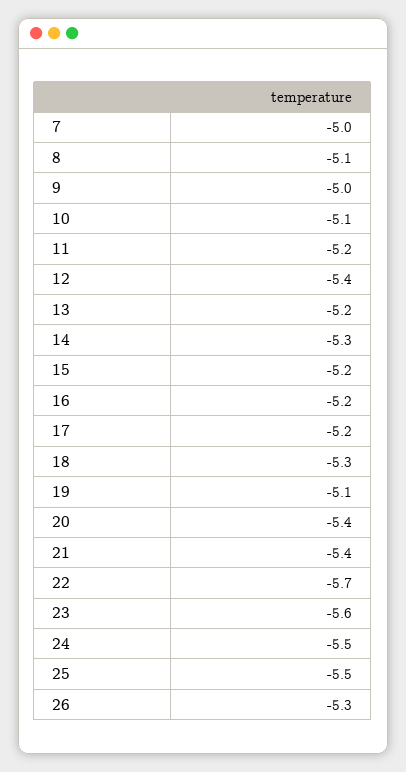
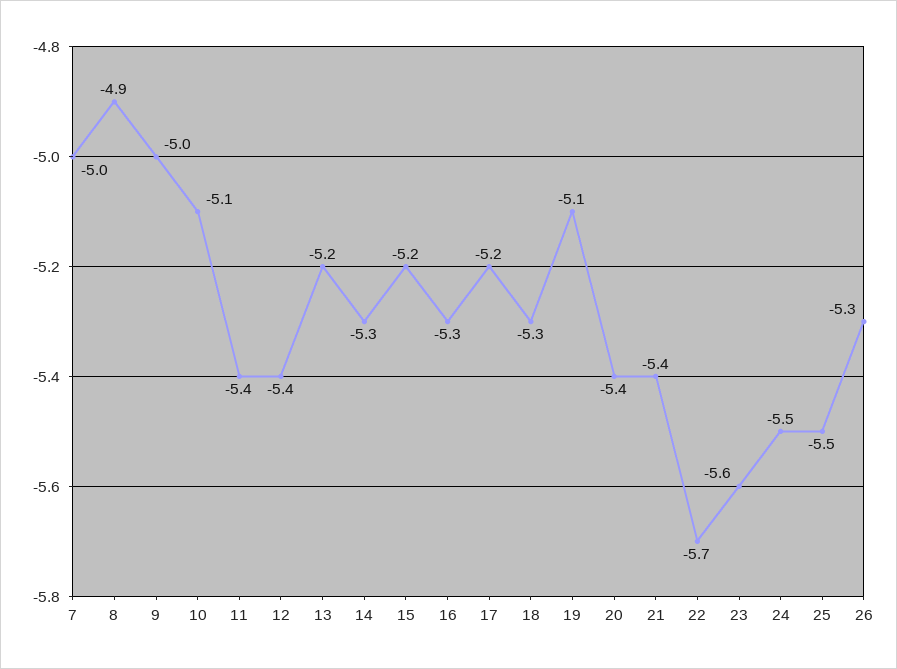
8: -5.1 -> -4.9
11: -5.2 -> -5.4
16: -5.2 -> -5.3

